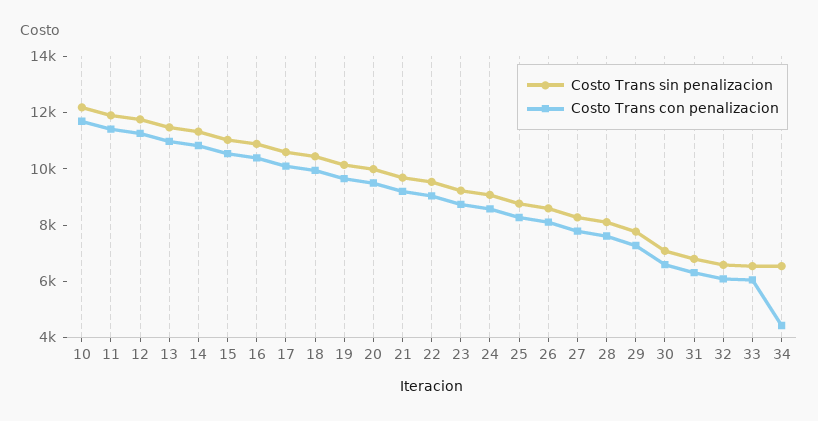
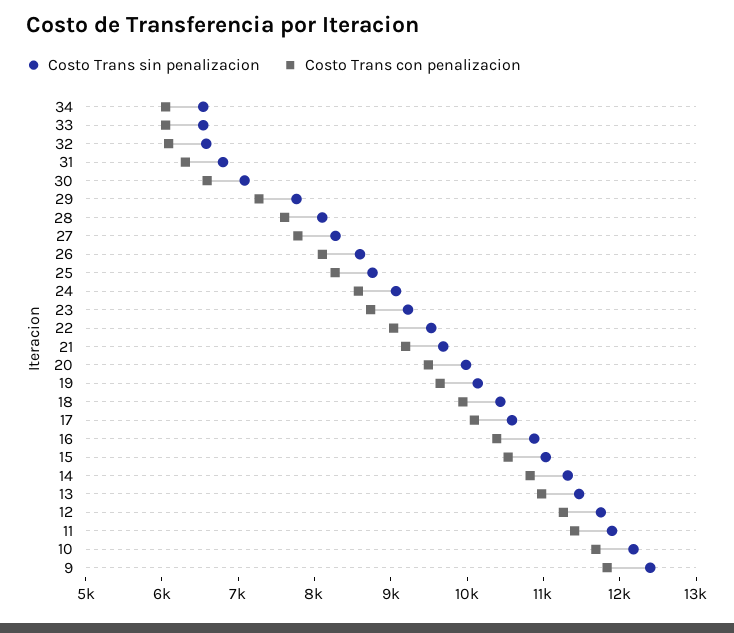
Costo Trans con penalizacion, 34: 4500 -> 6000
Costo Trans sin penalizacion, 9: none -> 12400
Costo Trans con penalizacion, 9: none -> 11800

